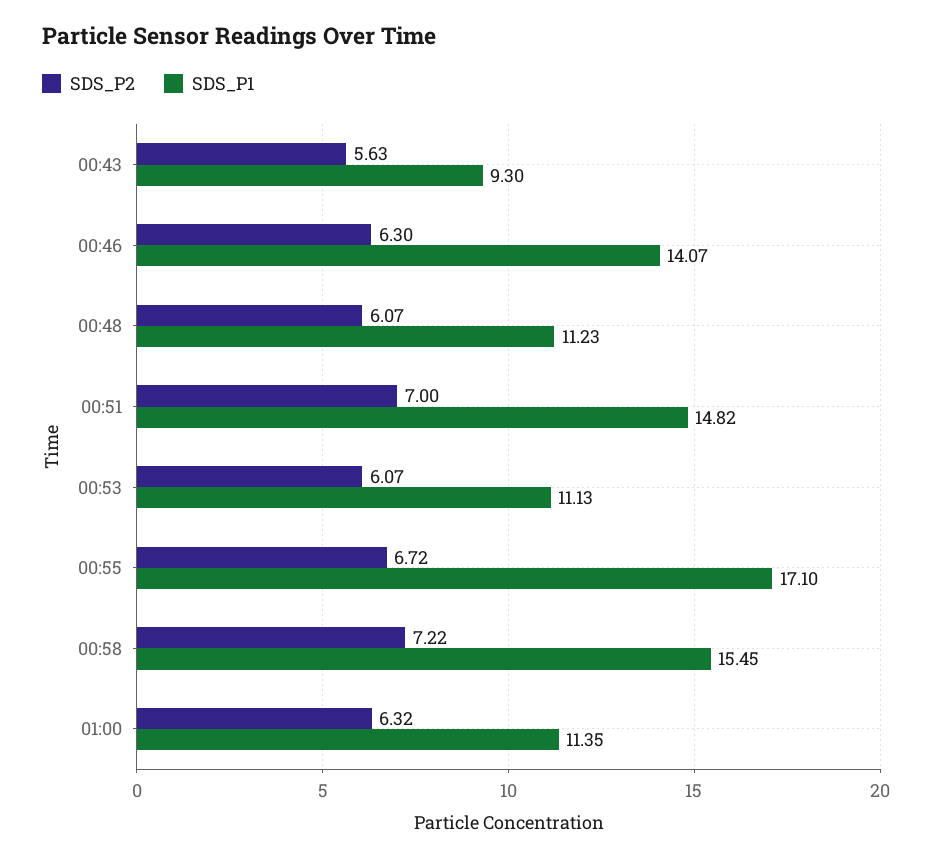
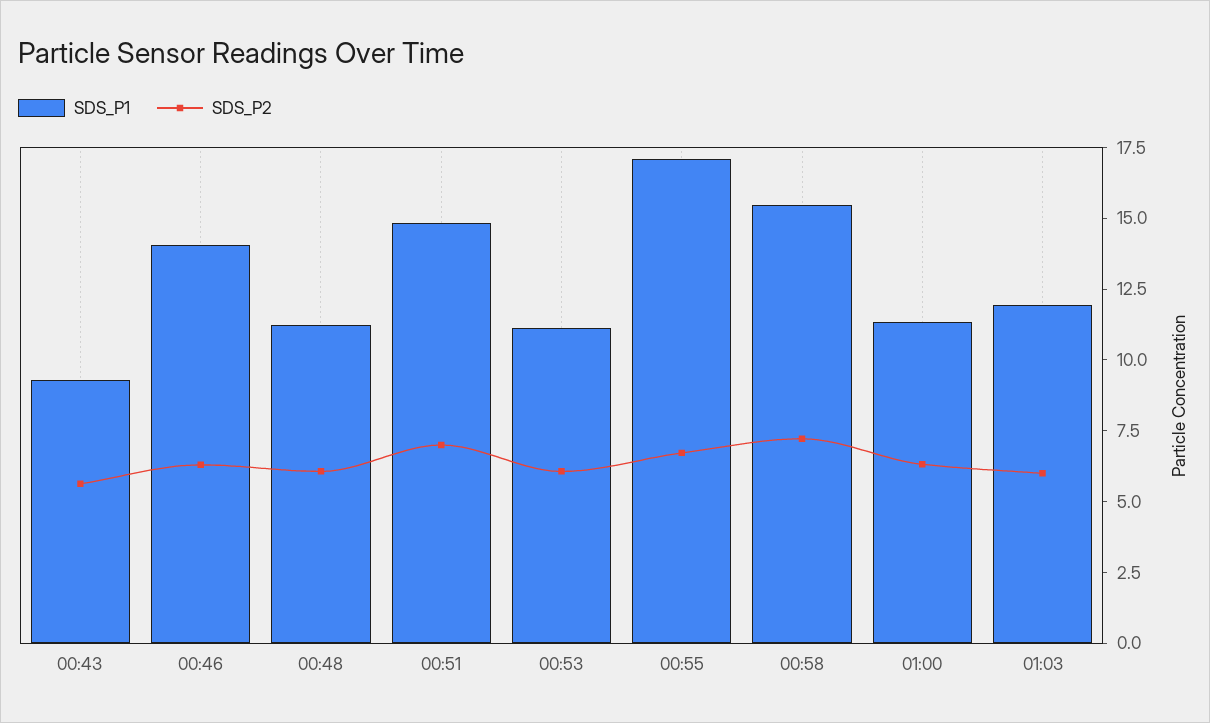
SDS_P1, 01:03: none -> 12
SDS_P2, 01:03: none -> 6

